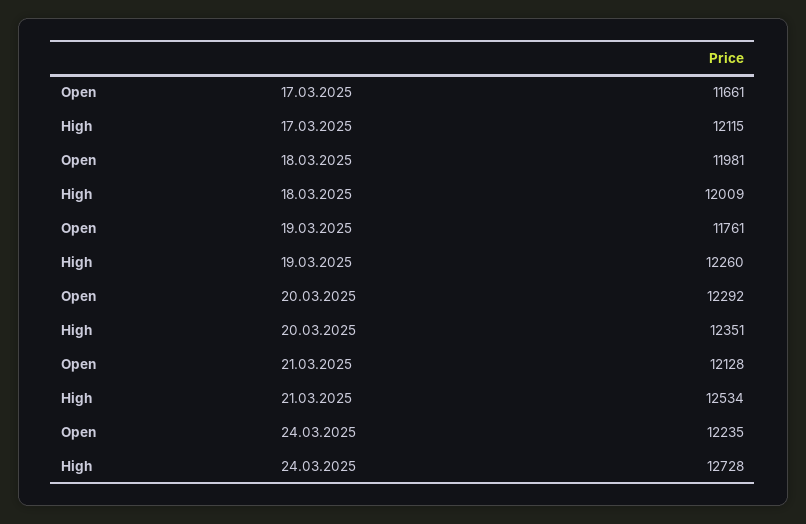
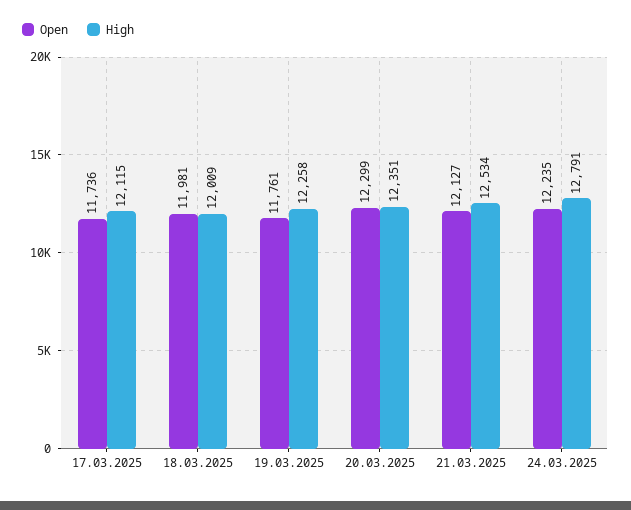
Open, 17.03.2025: 11661 -> 11736
High, 19.03.2025: 12260 -> 12258
Open, 20.03.2025: 12292 -> 12299
Open, 21.03.2025: 12128 -> 12127
High, 24.03.2025: 12728 -> 12791

